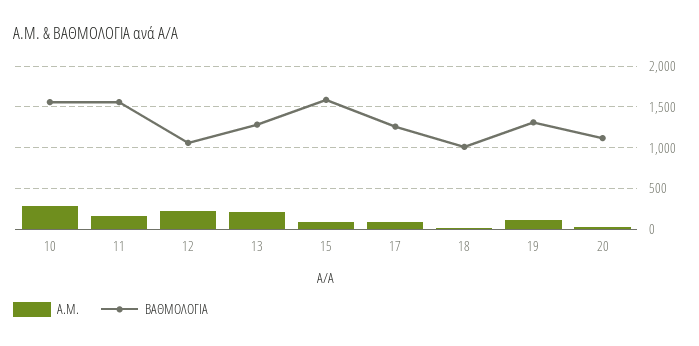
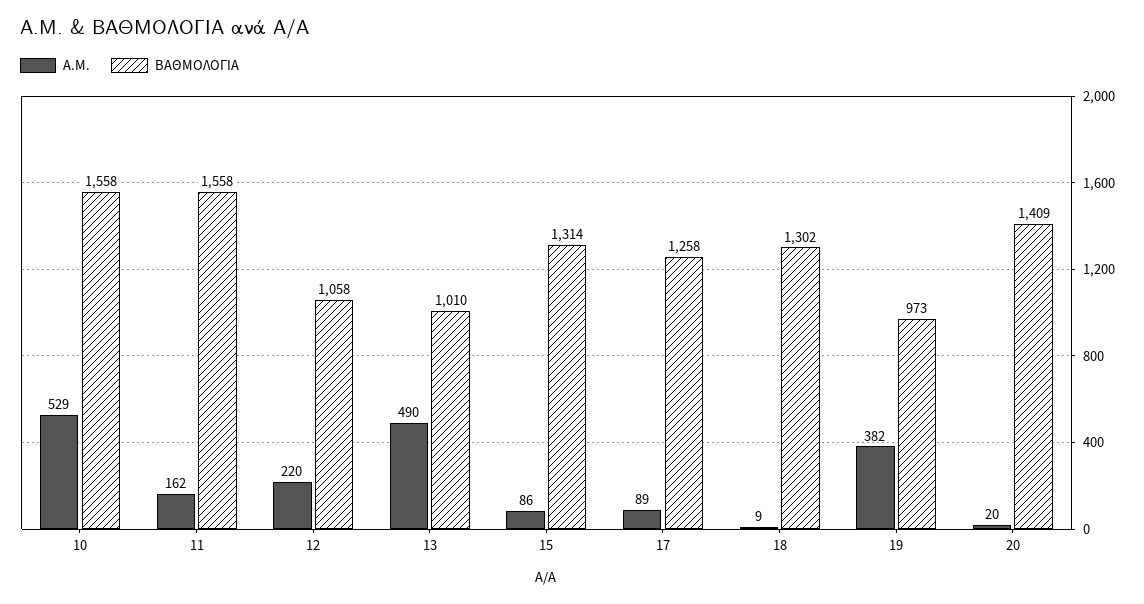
A.M., 10: 300 -> 529
A.M., 13: 200 -> 490
ΒΑΘΜΟΛΟΓΙΑ, 13: 1300 -> 1010
ΒΑΘΜΟΛΟΓΙΑ, 15: 1600 -> 1314
ΒΑΘΜΟΛΟΓΙΑ, 18: 1000 -> 1302
A.M., 19: 100 -> 382
ΒΑΘΜΟΛΟΓΙΑ, 19: 1300 -> 973
ΒΑΘΜΟΛΟΓΙΑ, 20: 1100 -> 1409

